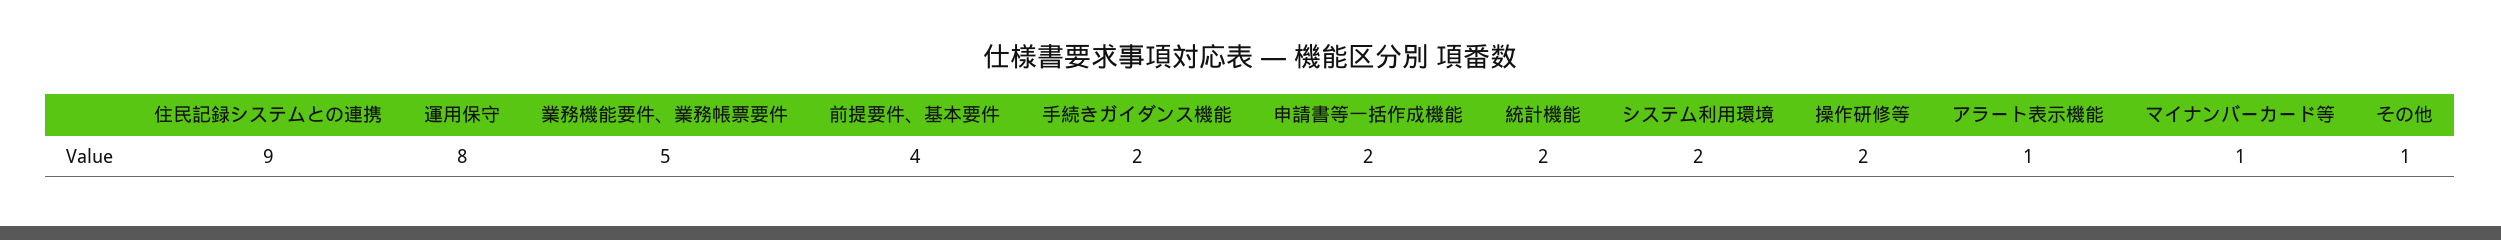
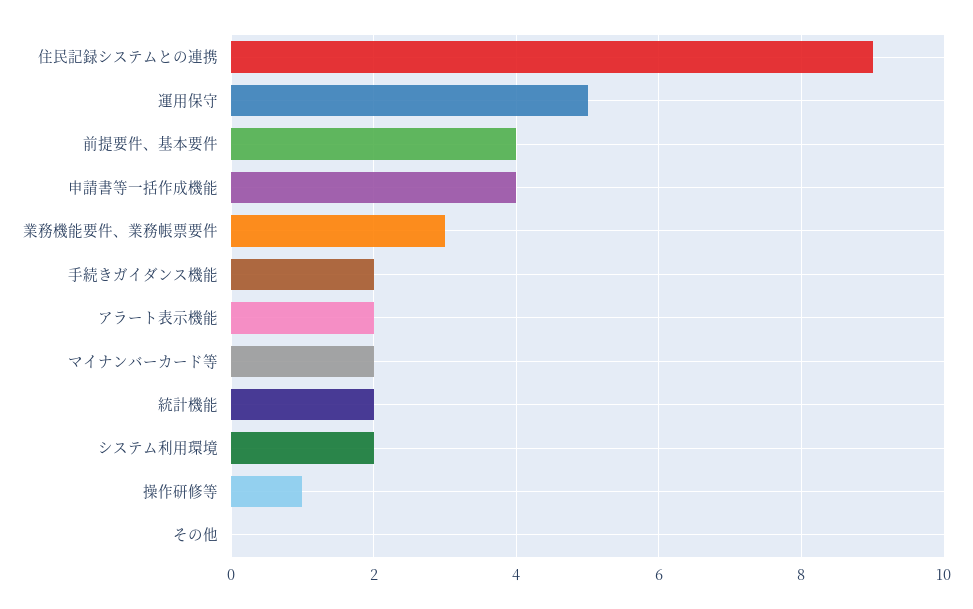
運用保守: 8 -> 5
業務機能要件、業務帳票要件: 5 -> 3
申請書等一括作成機能: 2 -> 4
操作研修等: 2 -> 1
アラート表示機能: 1 -> 2
マイナンバーカード等: 1 -> 2
その他: 1 -> 0

